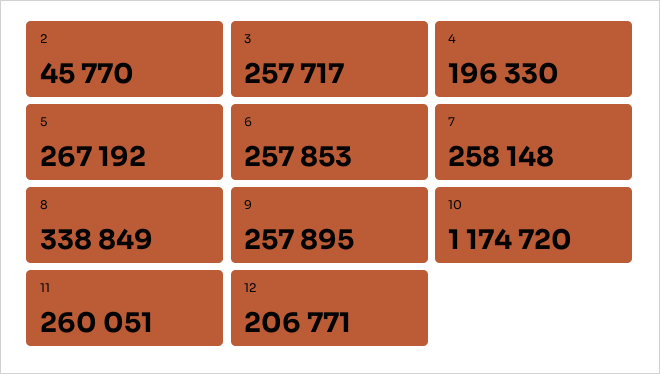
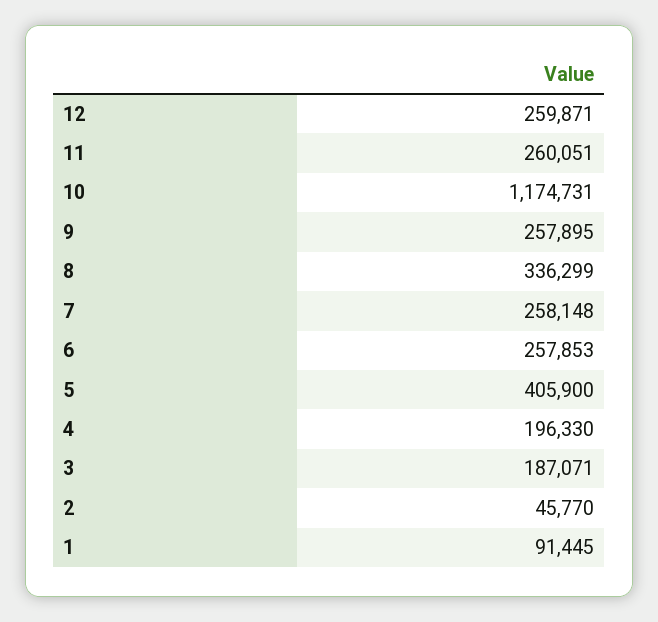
3: 257717 -> 187071
5: 267192 -> 405900
8: 338849 -> 336299
10: 1174720 -> 1174731
12: 206771 -> 259871
1: none -> 91445

